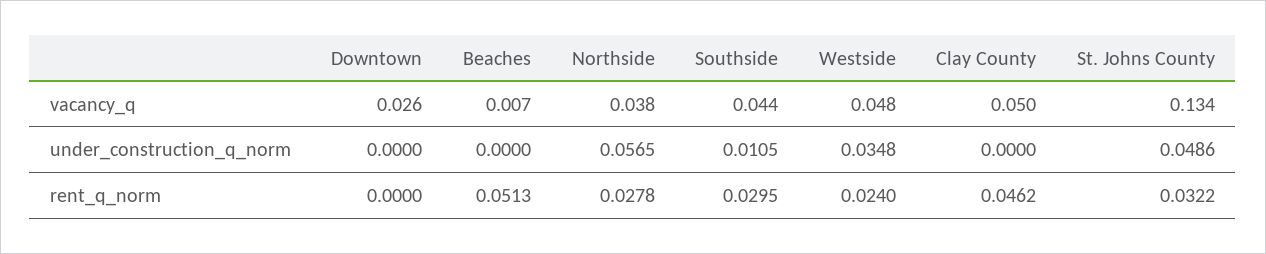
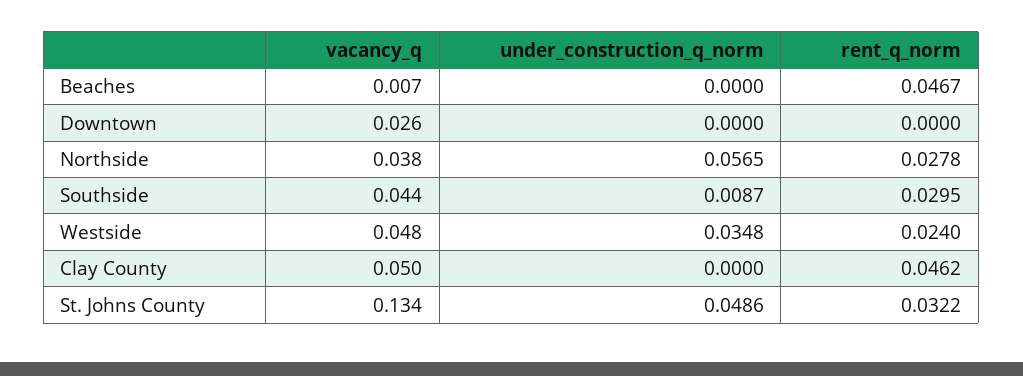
Southside, under_construction_q_norm: 0.0105 -> 0.0087
Beaches, rent_q_norm: 0.0513 -> 0.0467

